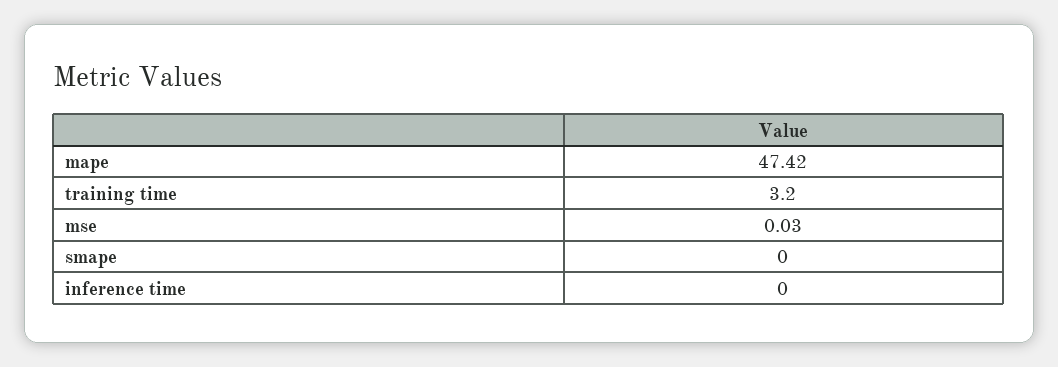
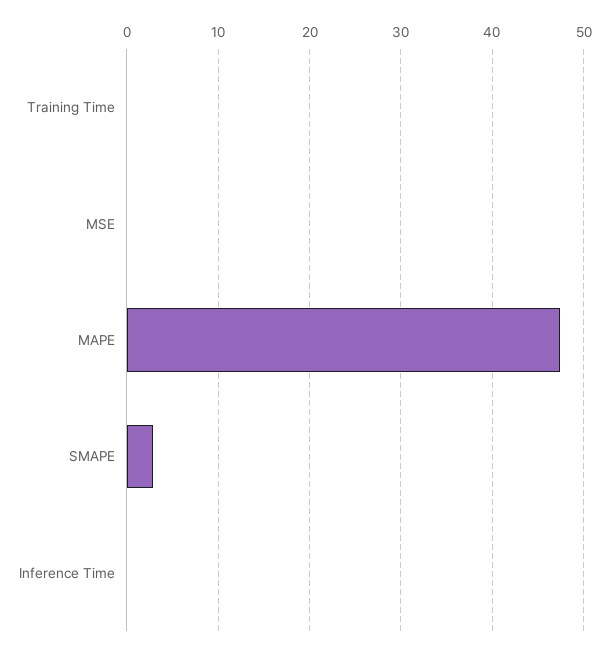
training time: 3.2 -> 0
smape: 0 -> 3

